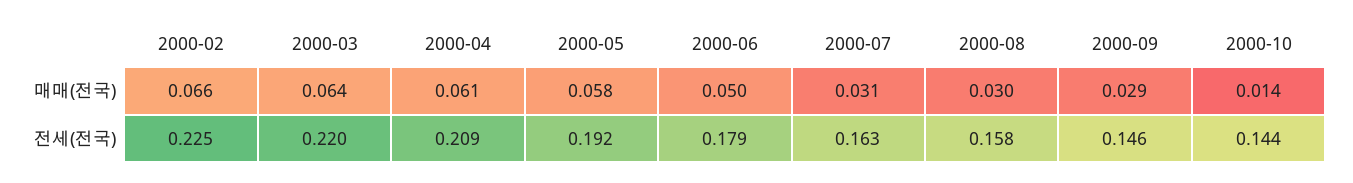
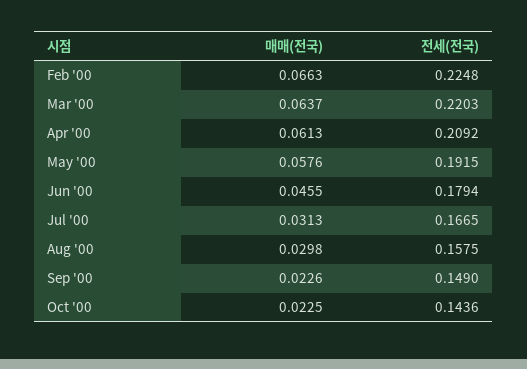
2000-06, 매매(전국): 0.05 -> 0.0455
2000-09, 매매(전국): 0.029 -> 0.0226
2000-10, 매매(전국): 0.014 -> 0.0225
2000-07, 전세(전국): 0.163 -> 0.1665
2000-09, 전세(전국): 0.146 -> 0.149

